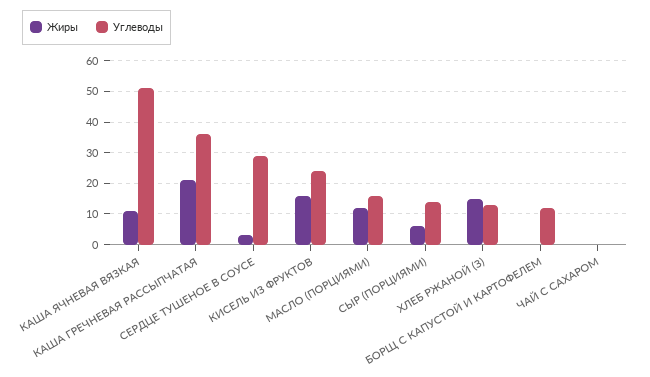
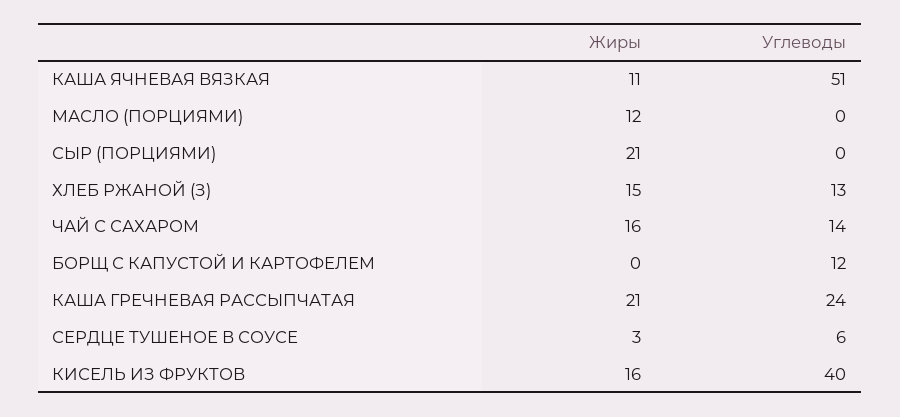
Углеводы, КАША ГРЕЧНЕВАЯ РАССЫПЧАТАЯ: 35 -> 24
Углеводы, СЕРДЦЕ ТУШЕНОЕ В СОУСЕ: 30 -> 6
Углеводы, КИСЕЛЬ ИЗ ФРУКТОВ: 25 -> 40
Углеводы, МАСЛО (ПОРЦИЯМИ): 15 -> 0
Жиры, СЫР (ПОРЦИЯМИ): 5 -> 21
Углеводы, СЫР (ПОРЦИЯМИ): 15 -> 0
Жиры, ЧАЙ С САХАРОМ: 0 -> 16
Углеводы, ЧАЙ С САХАРОМ: 0 -> 14

